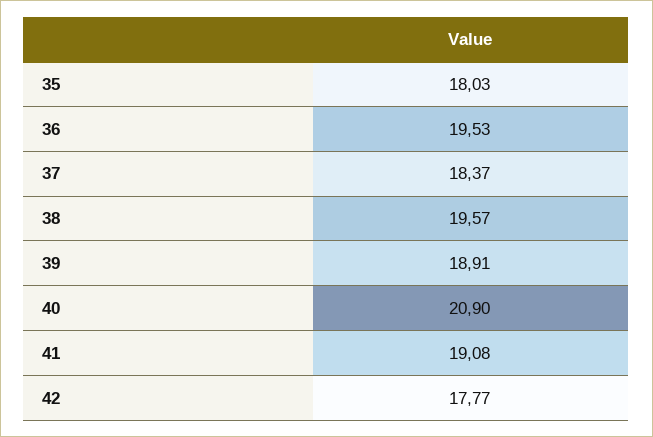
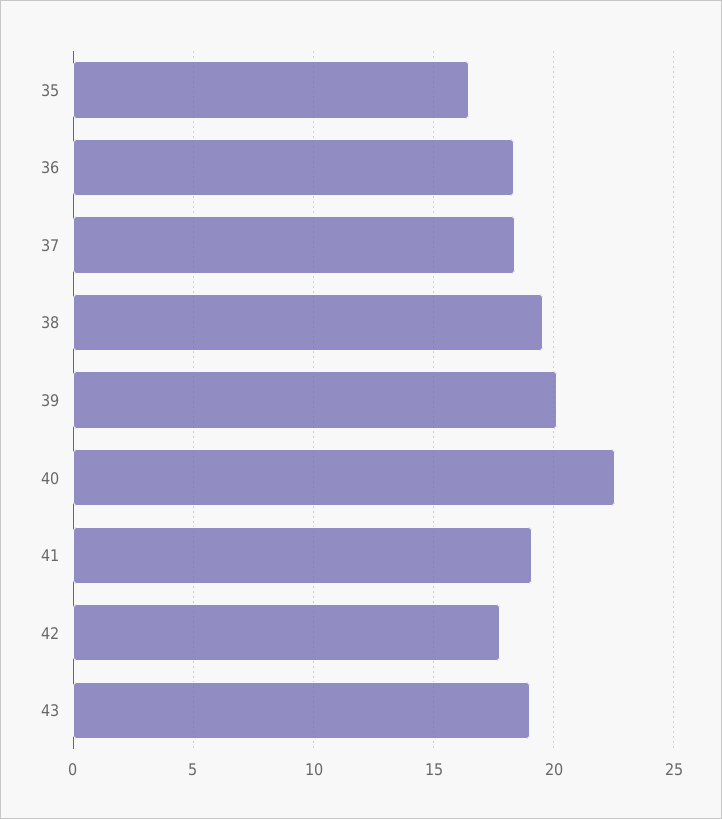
35: 18.03 -> 16.5
36: 19.53 -> 18.5
39: 18.91 -> 20
40: 20.9 -> 22.5
43: none -> 19

